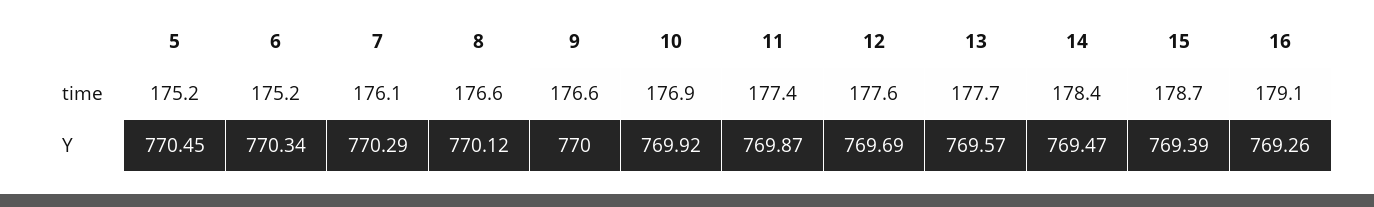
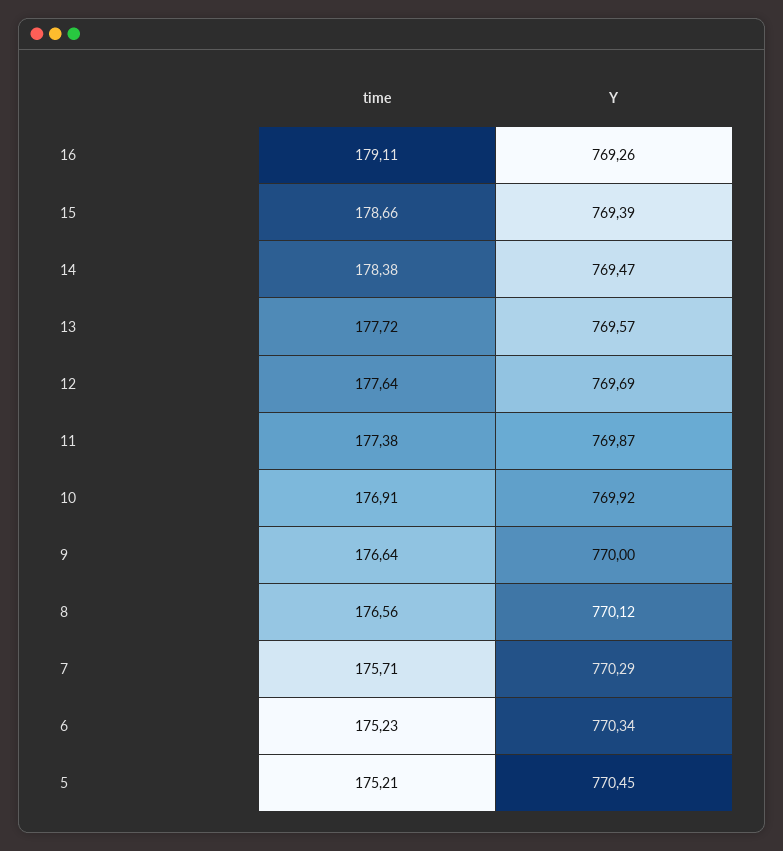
7, time: 176.1 -> 175.71

